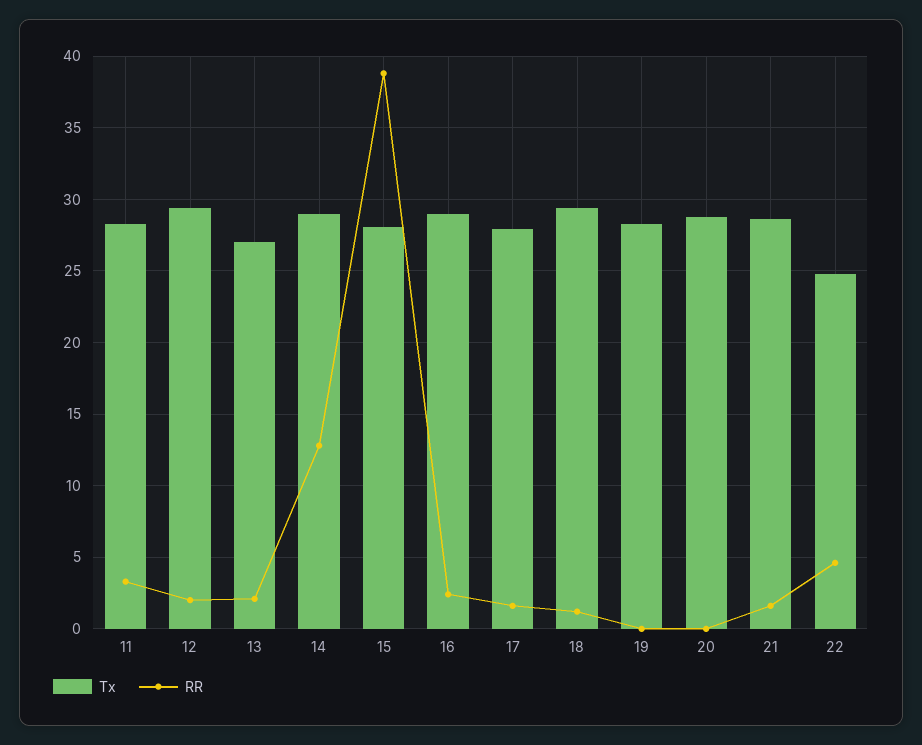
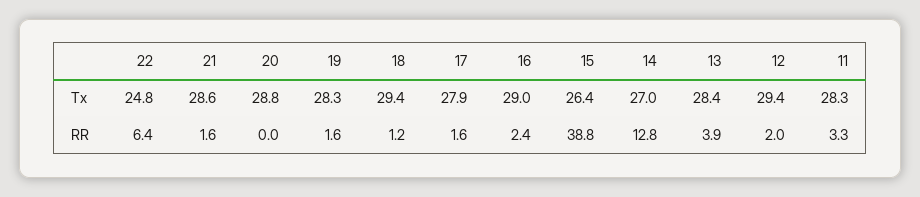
Tx, 13: 27 -> 28.4
RR, 13: 2 -> 3.9
Tx, 14: 29 -> 27
Tx, 15: 28 -> 26.4
RR, 19: 0 -> 1.6
RR, 22: 4.5 -> 6.4

